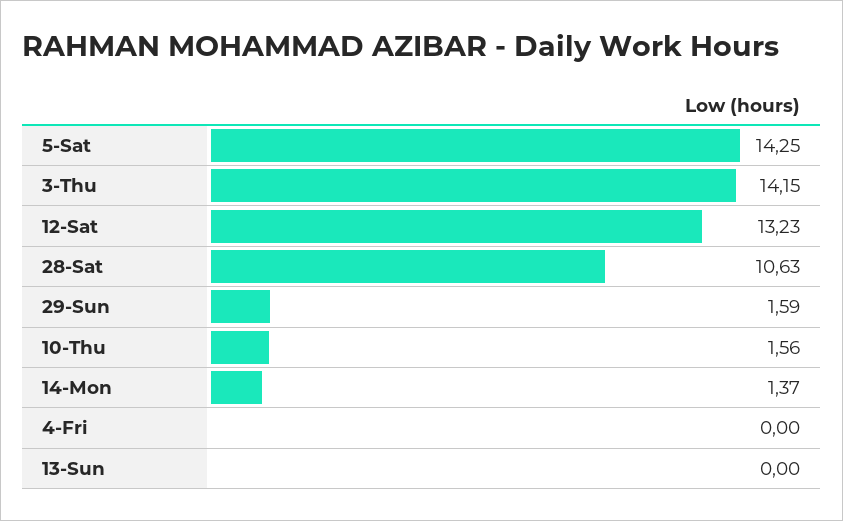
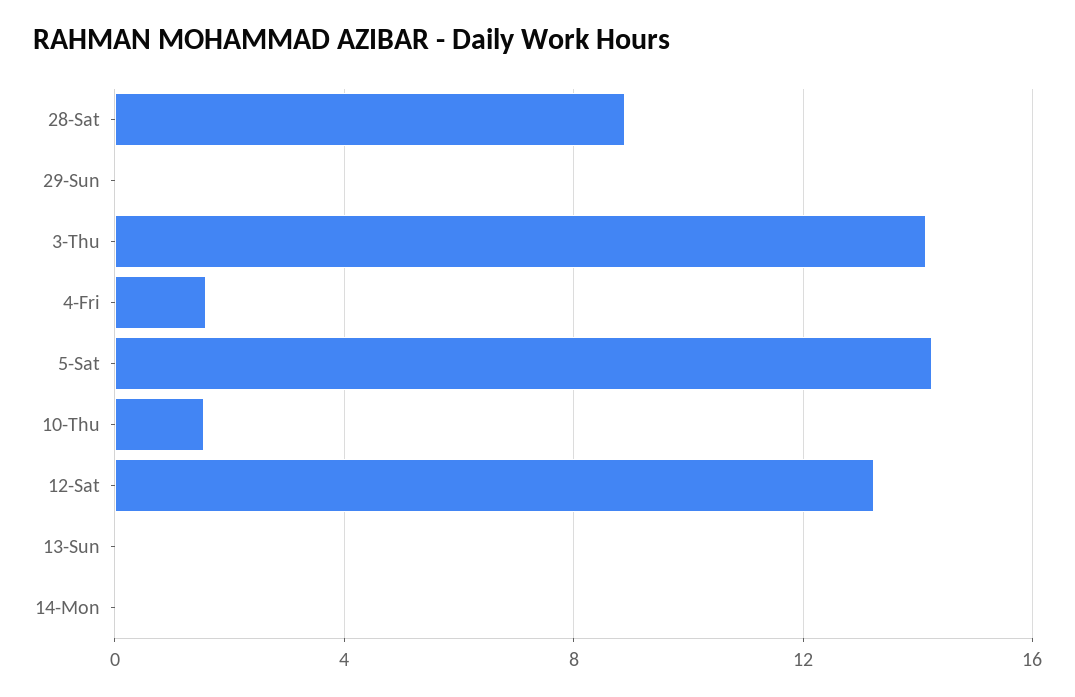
28-Sat: 10.63 -> 9
29-Sun: 1.59 -> 0
14-Mon: 1.37 -> 0
4-Fri: 0 -> 1.5

